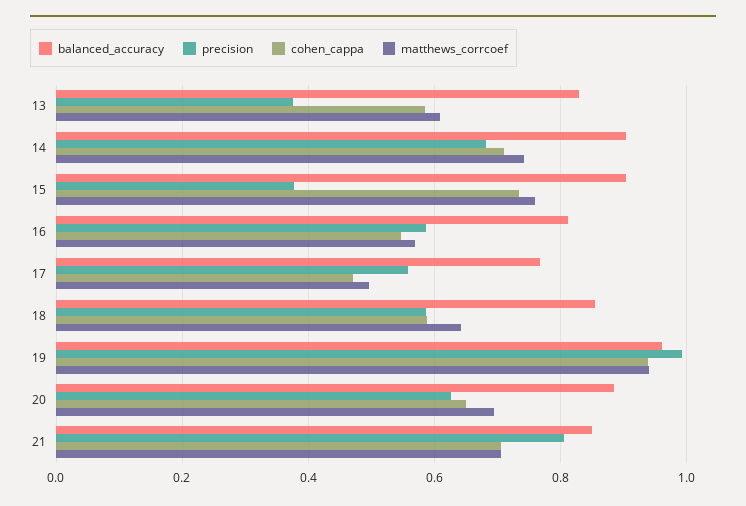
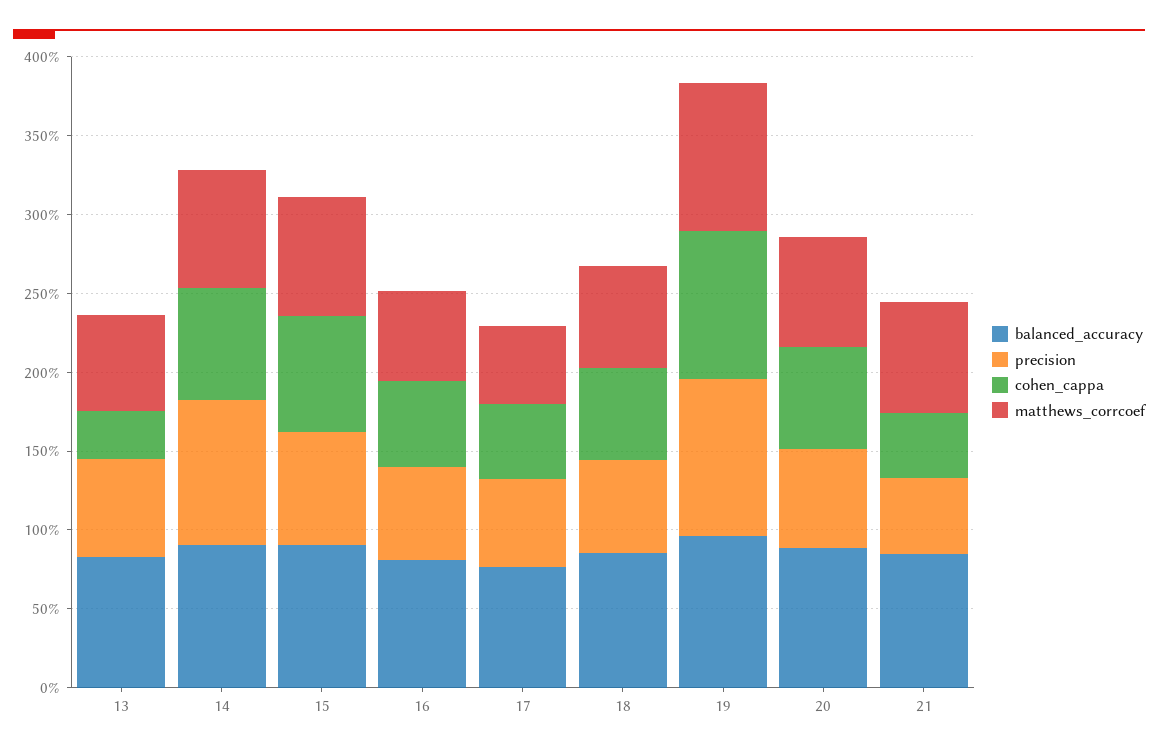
precision, 13: 0.38 -> 0.6
cohen_cappa, 13: 0.58 -> 0.3
precision, 14: 0.68 -> 0.9
precision, 15: 0.38 -> 0.7
precision, 21: 0.8 -> 0.5
cohen_cappa, 21: 0.7 -> 0.4

